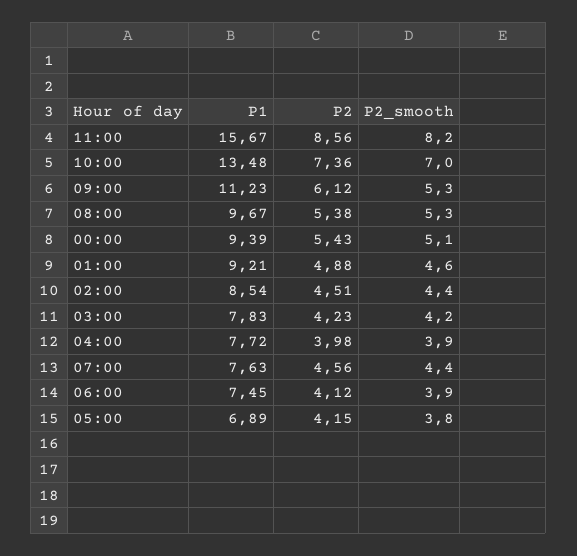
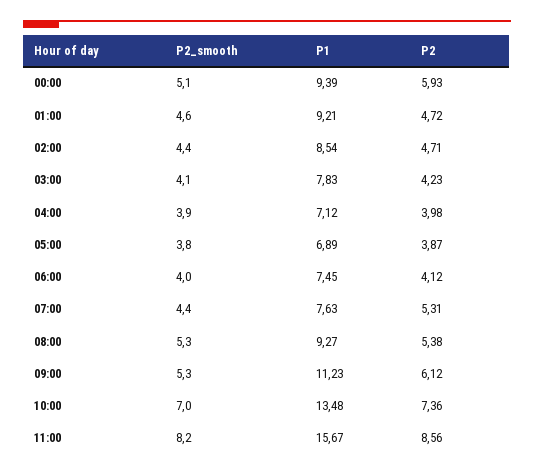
P1, 08:00: 9.67 -> 9.27
P2, 00:00: 5.43 -> 5.93
P2, 01:00: 4.88 -> 4.72
P2, 02:00: 4.51 -> 4.71
P2_smooth, 03:00: 4.2 -> 4.1
P1, 04:00: 7.72 -> 7.12
P2, 07:00: 4.56 -> 5.31
P2_smooth, 06:00: 3.9 -> 4
P2, 05:00: 4.15 -> 3.87

